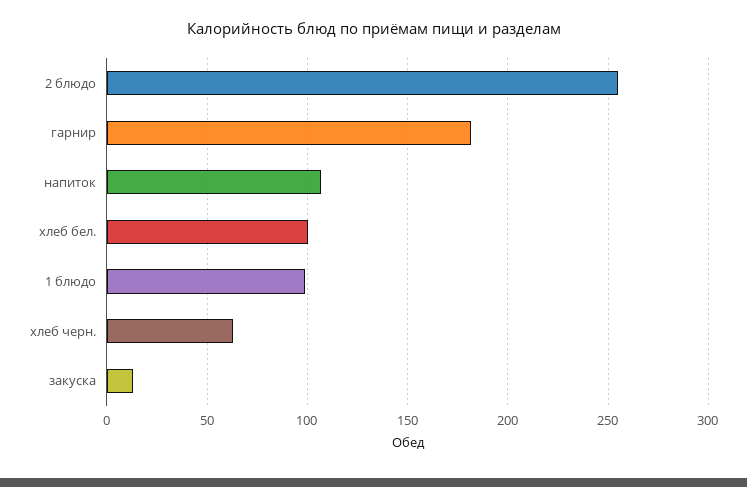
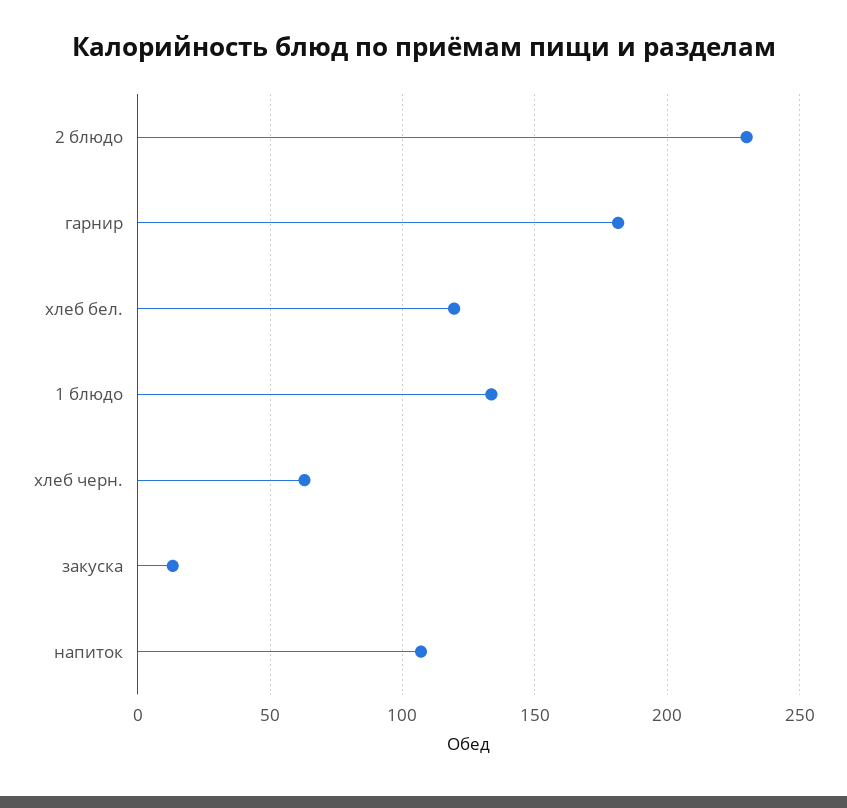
2 блюдо: 255 -> 230
хлеб бел.: 100 -> 120
1 блюдо: 100 -> 135

